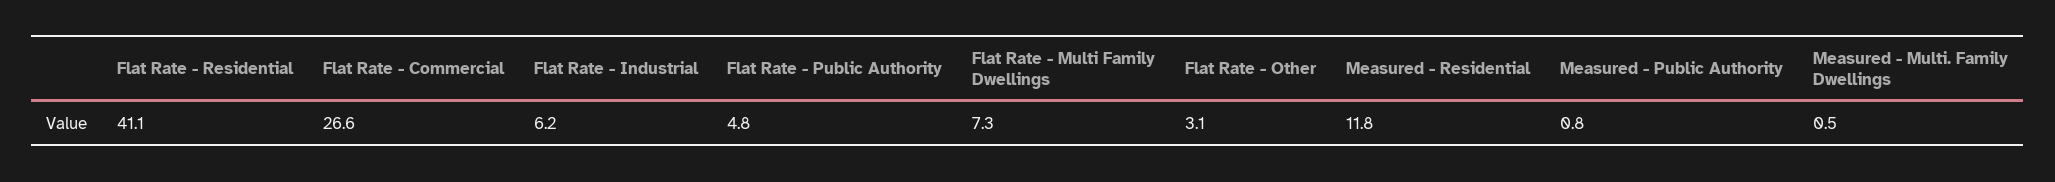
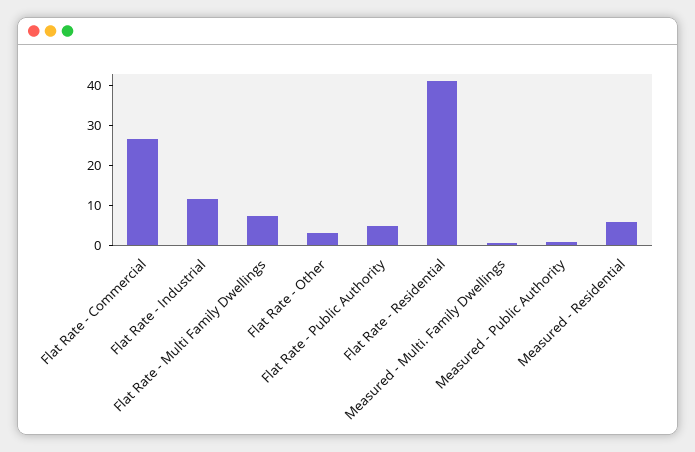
Flat Rate - Industrial: 6.2 -> 12
Measured - Residential: 11.8 -> 6

